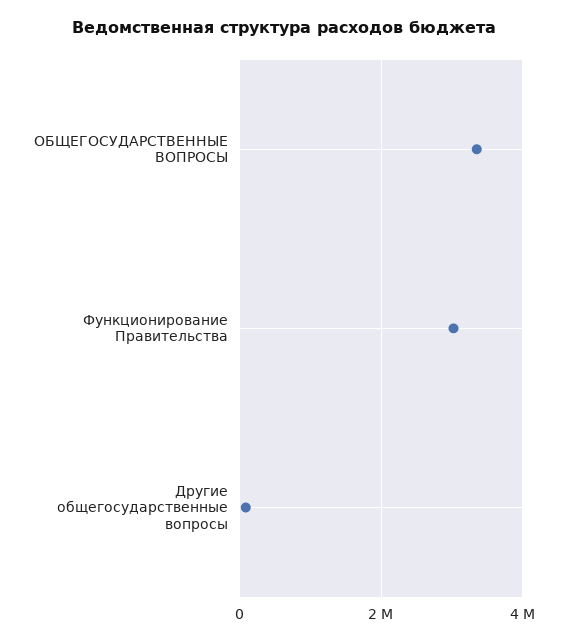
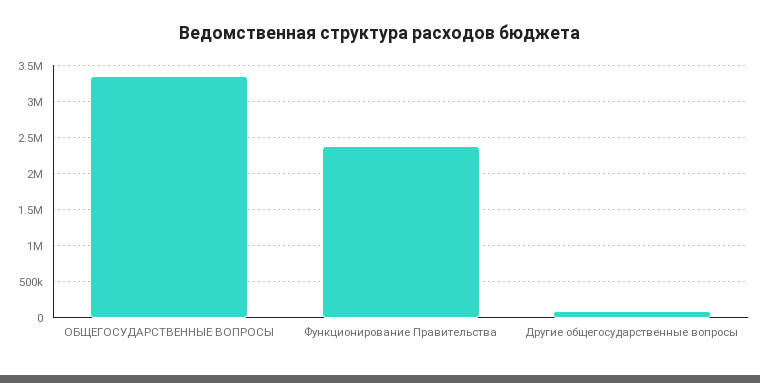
Функционирование Правительства: 3000000 -> 2400000

